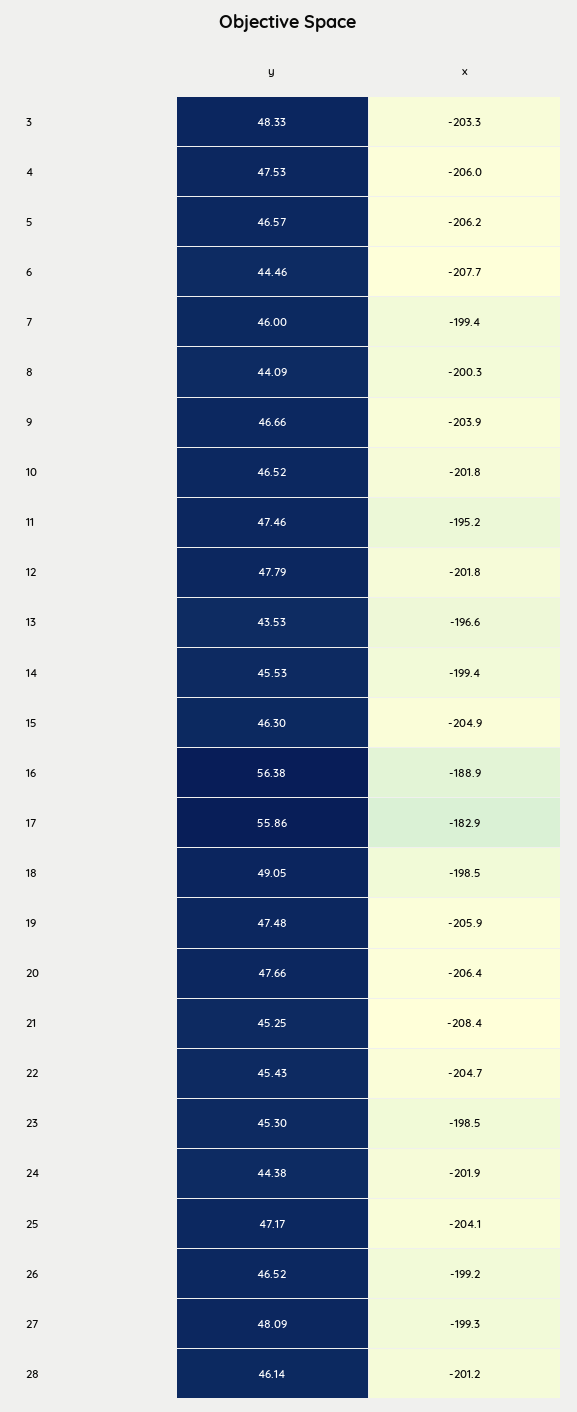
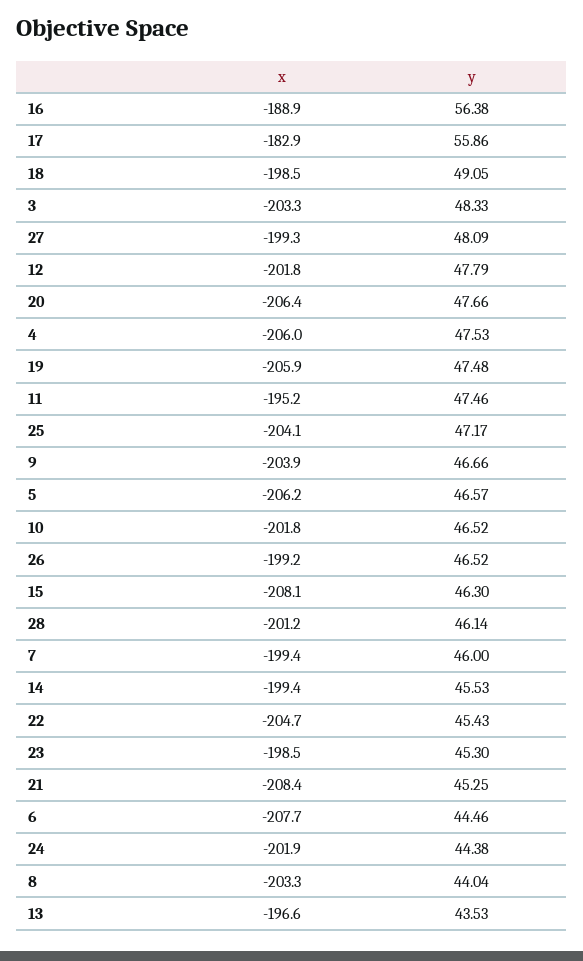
y, 8: 44.09 -> 44.04
x, 8: -200.3 -> -203.3
x, 15: -204.9 -> -208.1

